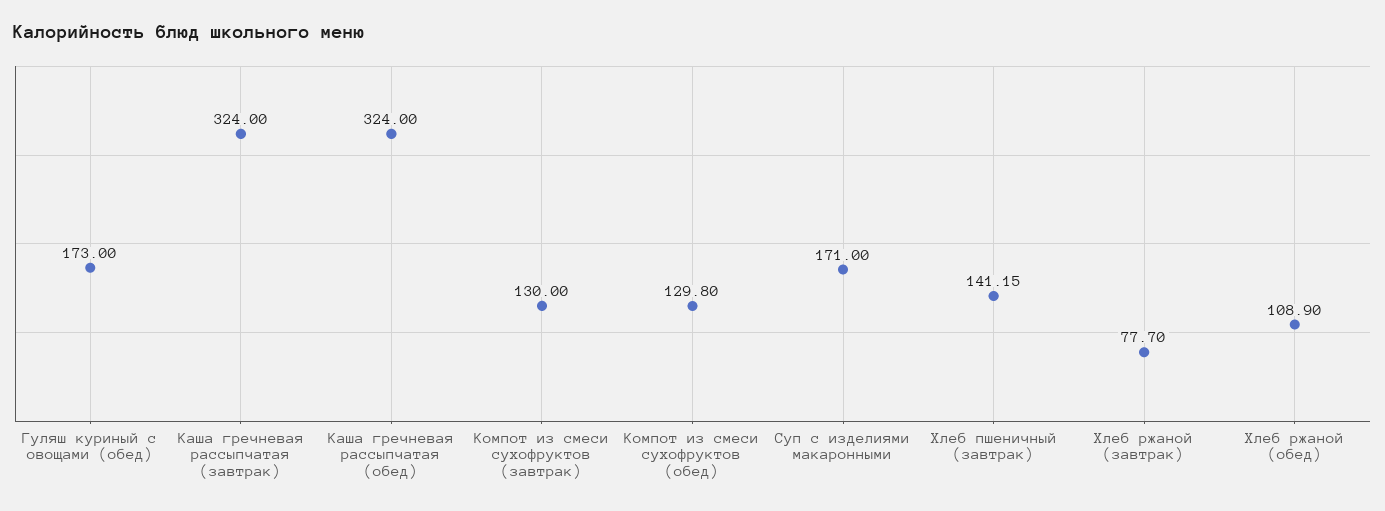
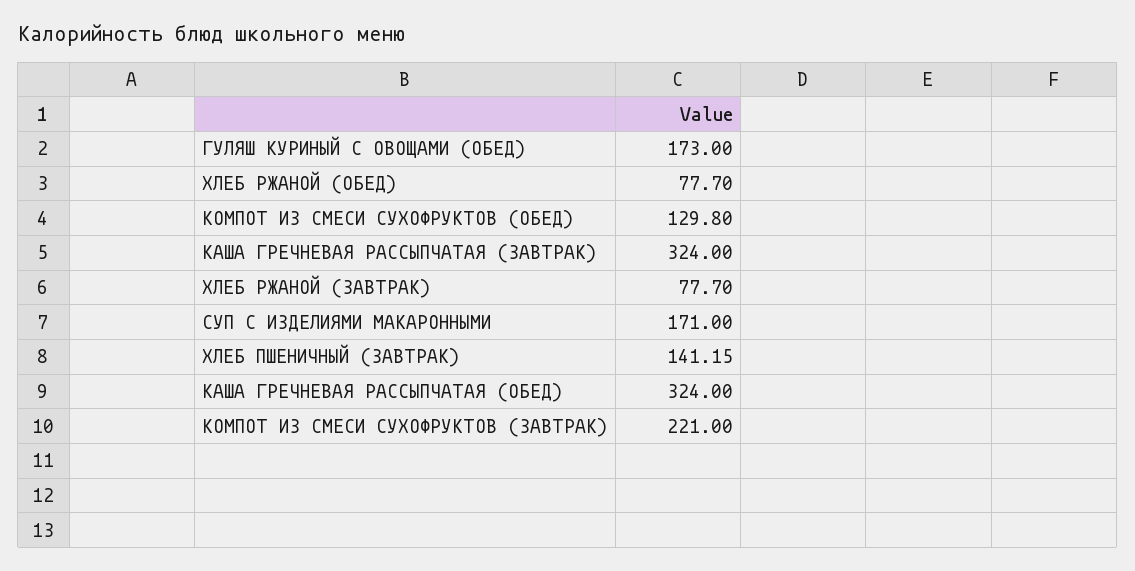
Компот из смеси сухофруктов (завтрак): 130 -> 221
Хлеб ржаной (обед): 108.9 -> 77.7

